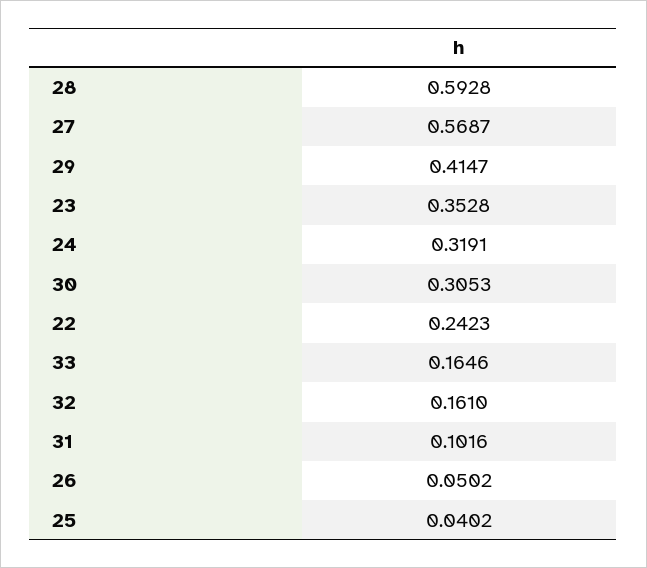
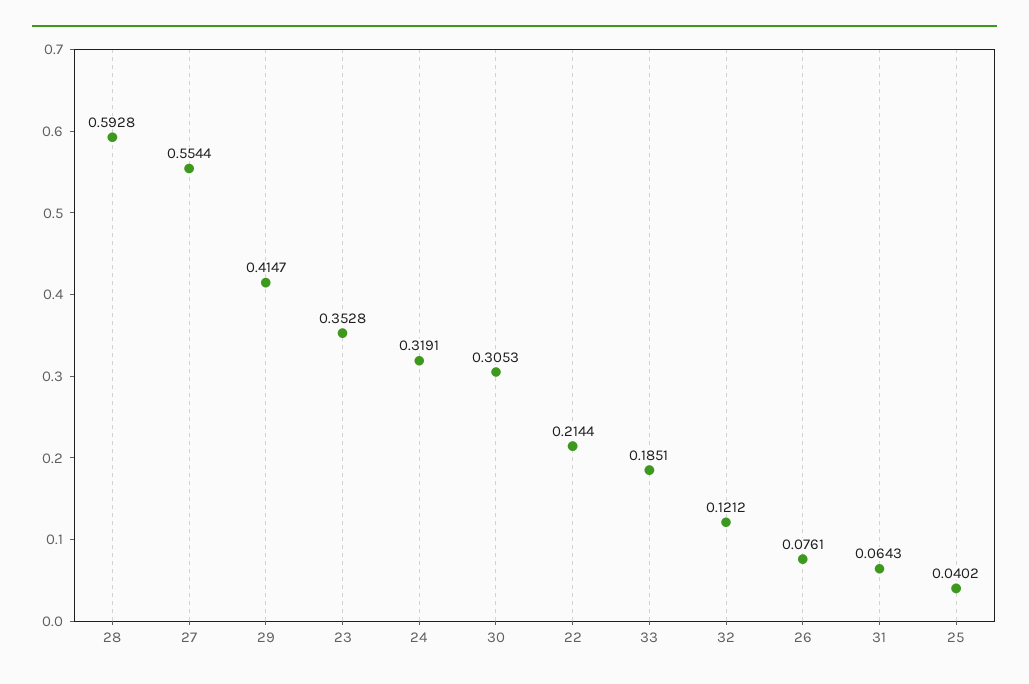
27: 0.5687 -> 0.5544
22: 0.2423 -> 0.2144
33: 0.1646 -> 0.1851
32: 0.161 -> 0.1212
31: 0.1016 -> 0.0643
26: 0.0502 -> 0.0761

